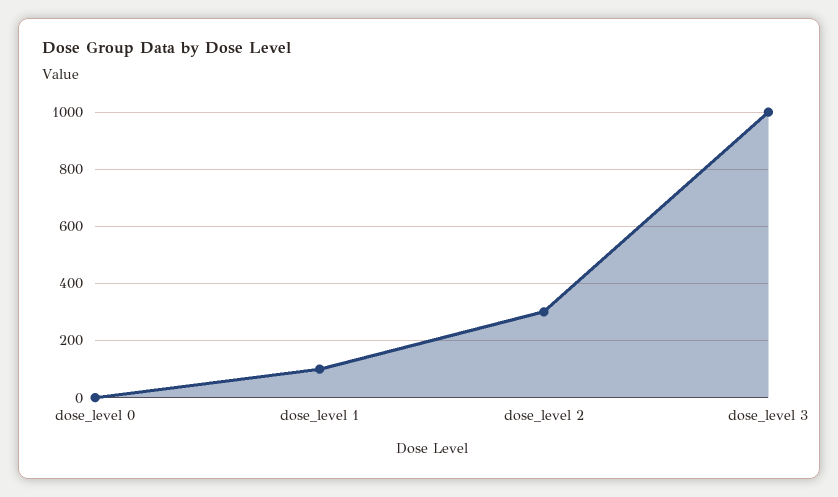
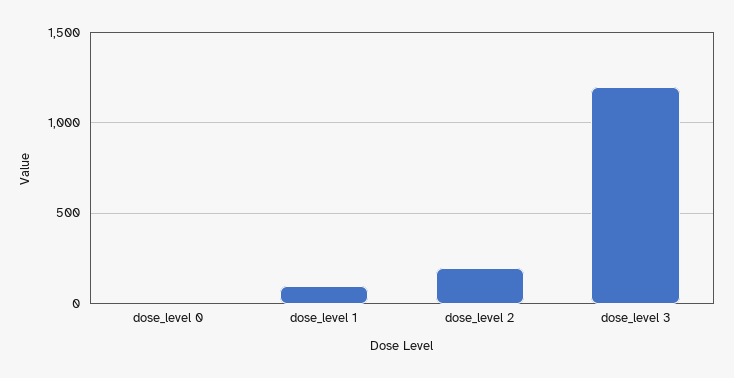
dose_level 2: 300 -> 200
dose_level 3: 1000 -> 1200

